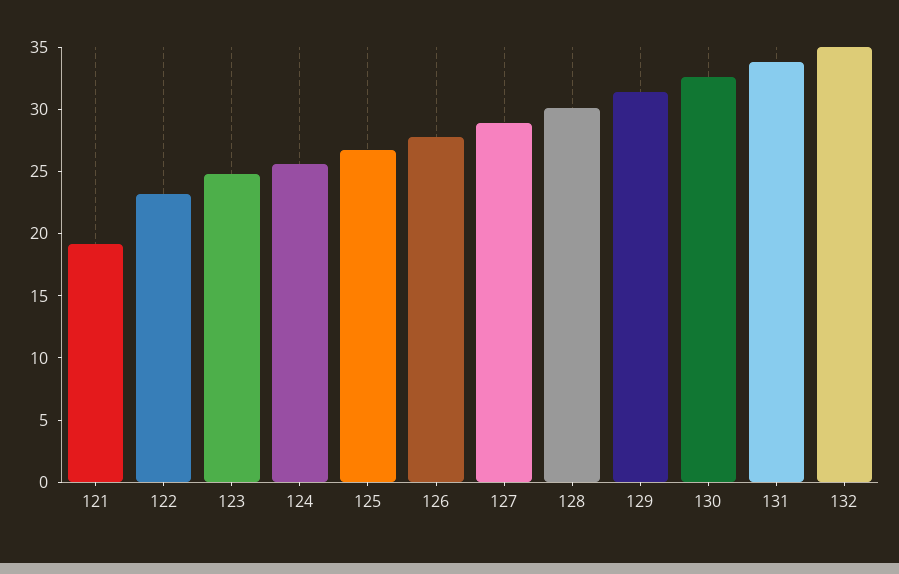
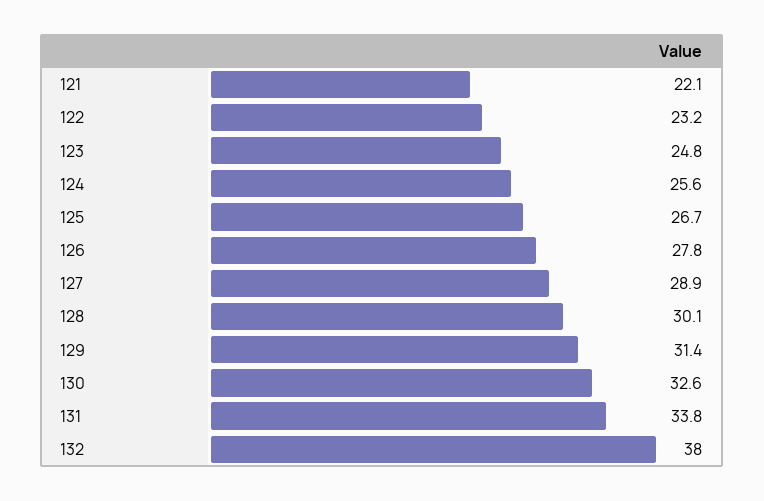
121: 19 -> 22.1
132: 35 -> 38

